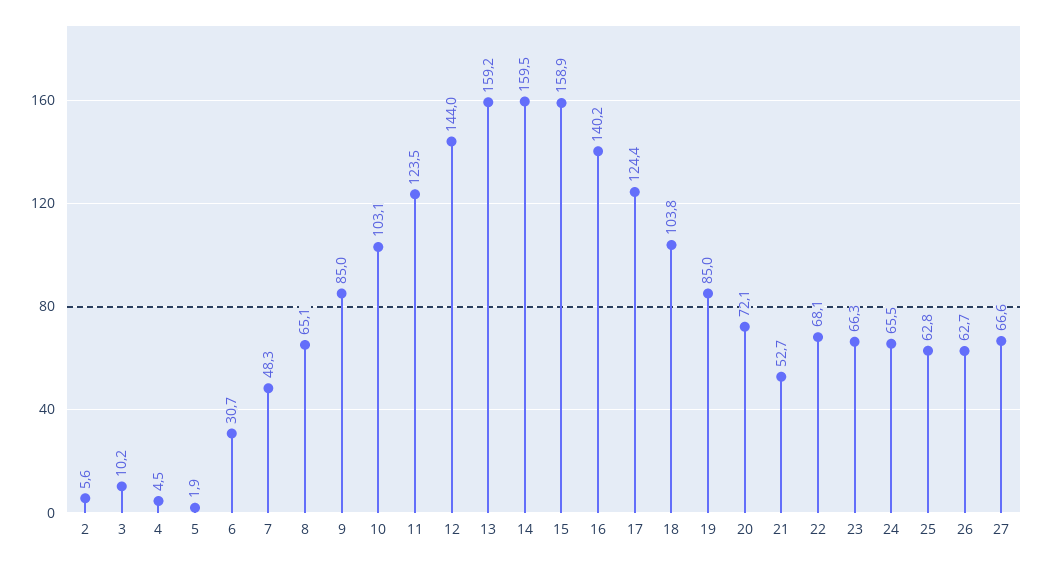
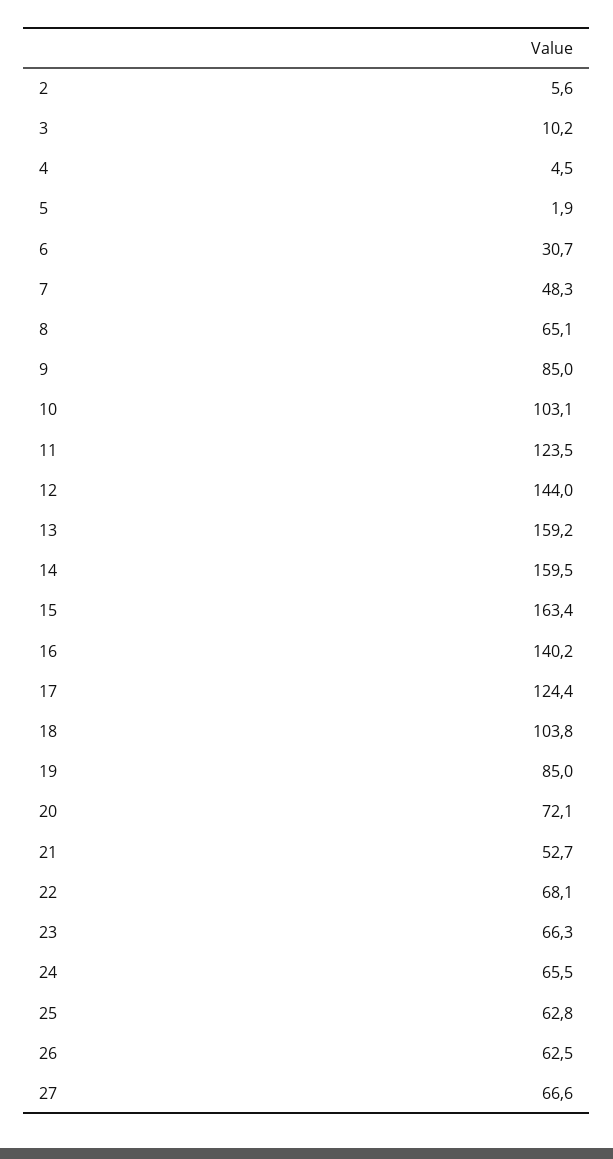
15: 158.9 -> 163.4
26: 62.7 -> 62.5

